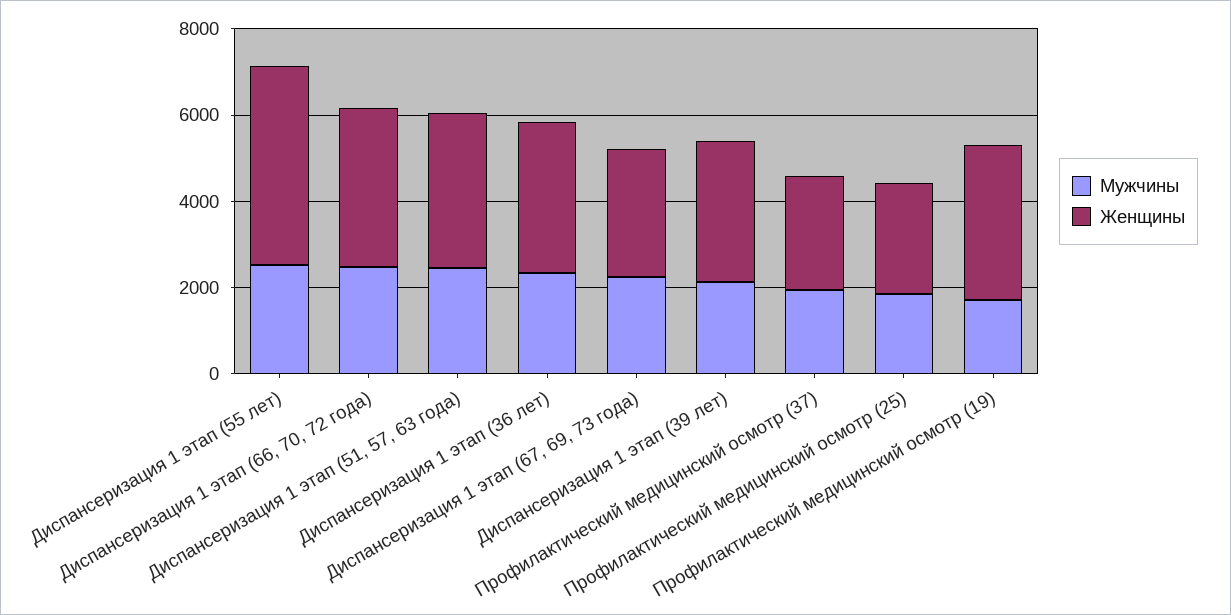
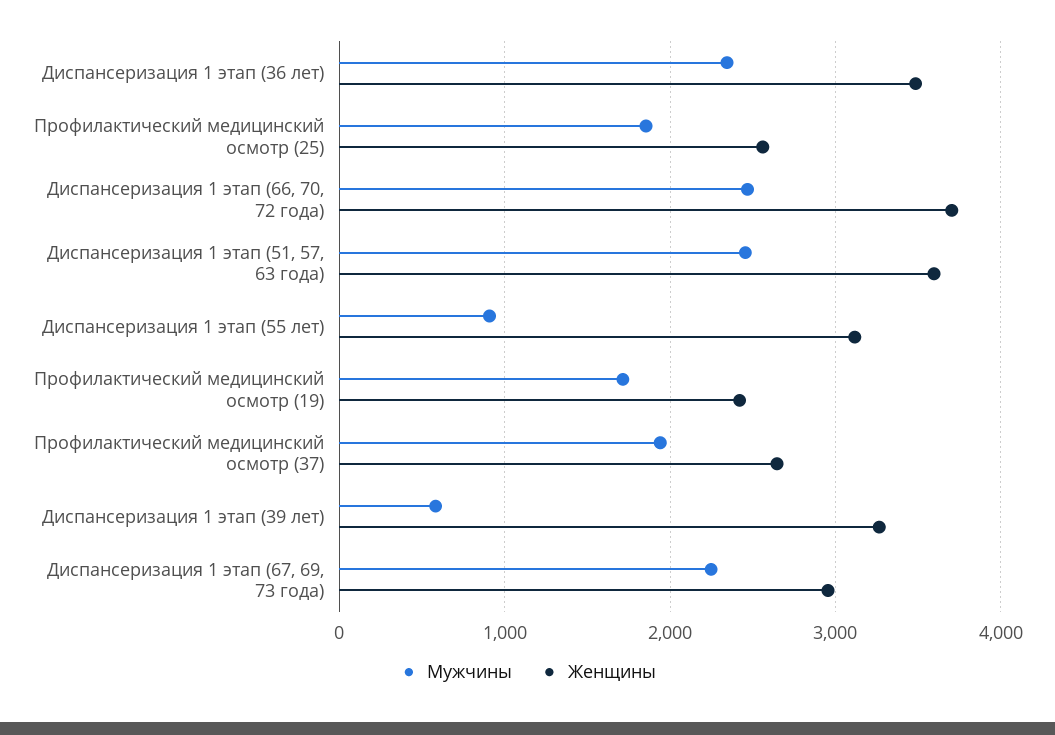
Мужчины, Диспансеризация 1 этап (55 лет): 2500 -> 900
Женщины, Диспансеризация 1 этап (55 лет): 4500 -> 3100
Мужчины, Диспансеризация 1 этап (39 лет): 2000 -> 600
Женщины, Профилактический медицинский осмотр (19): 3500 -> 2400

